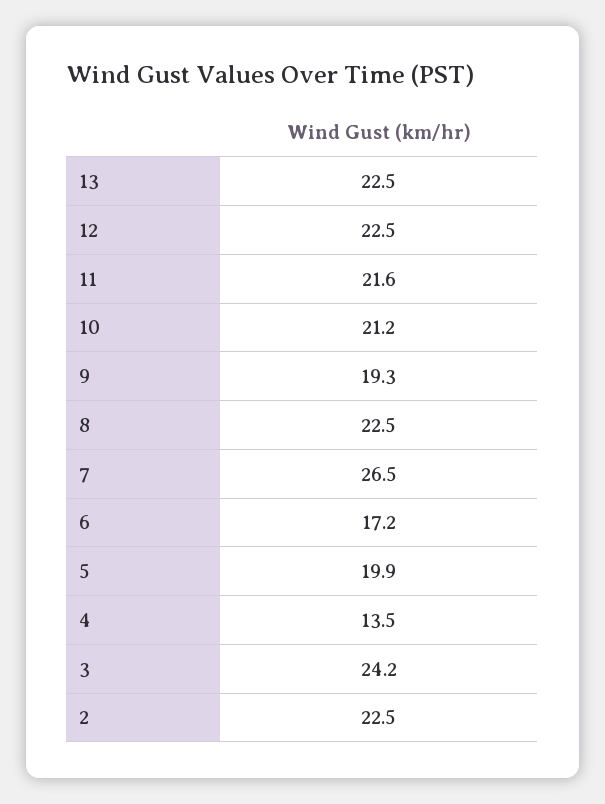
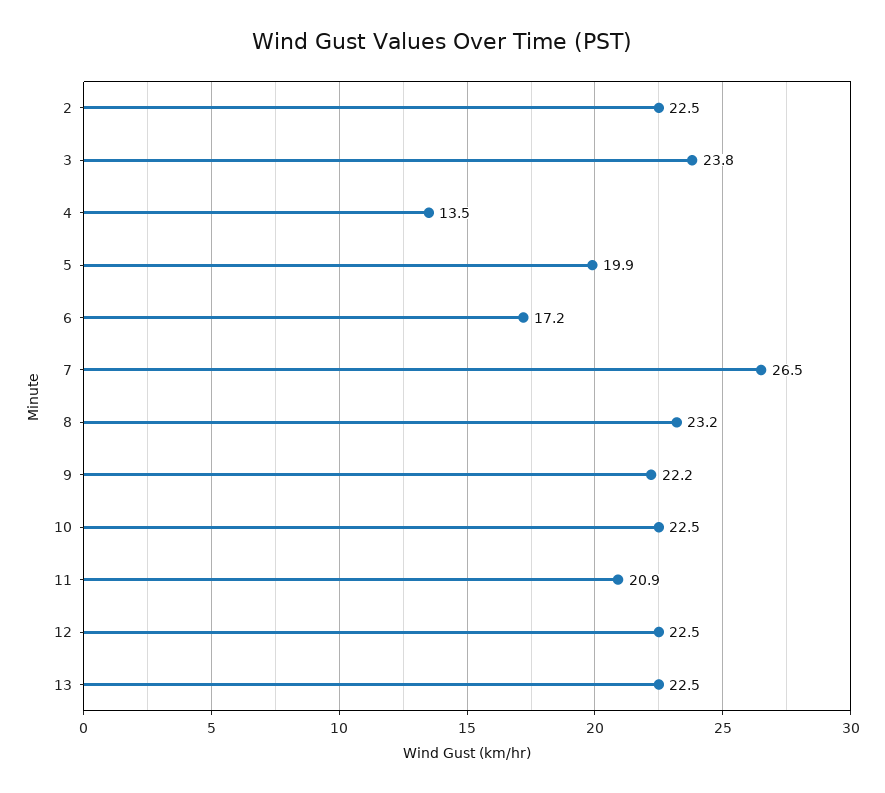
11: 21.6 -> 20.9
10: 21.2 -> 22.5
9: 19.3 -> 22.2
8: 22.5 -> 23.2
3: 24.2 -> 23.8

